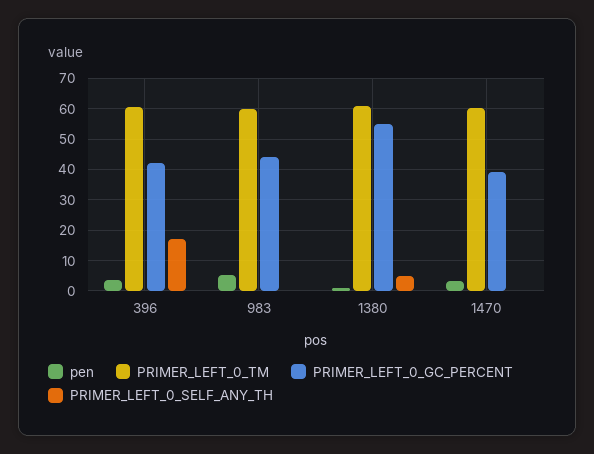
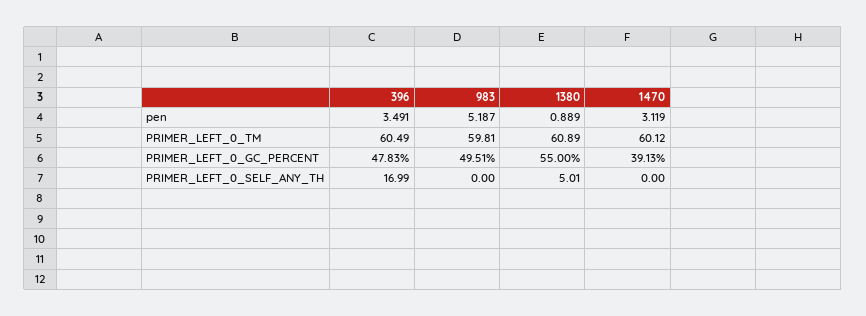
PRIMER_LEFT_0_GC_PERCENT, 396: 42 -> 47.83
PRIMER_LEFT_0_GC_PERCENT, 983: 44 -> 49.51

